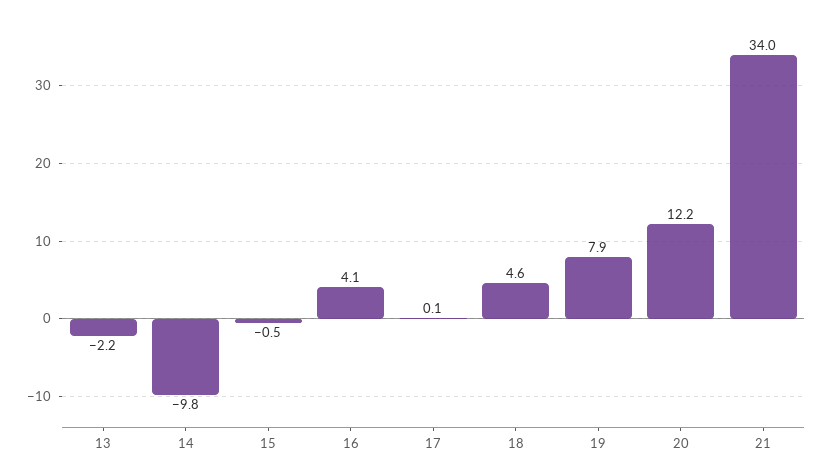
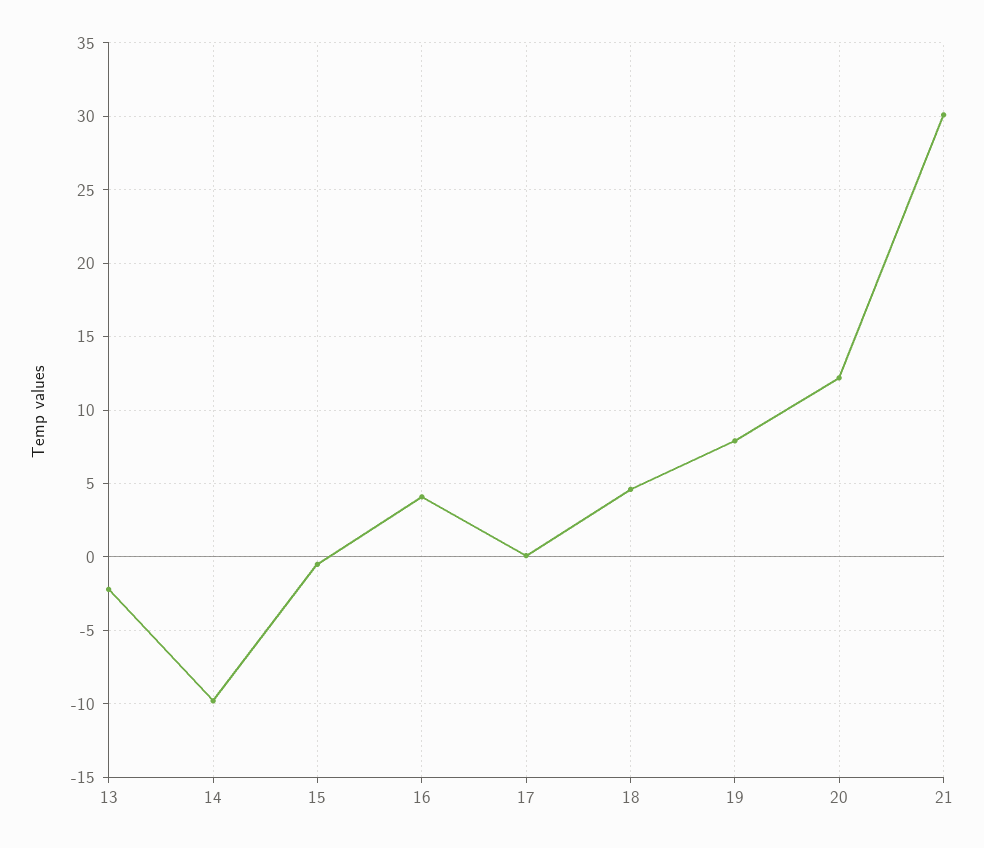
21: 34 -> 30

